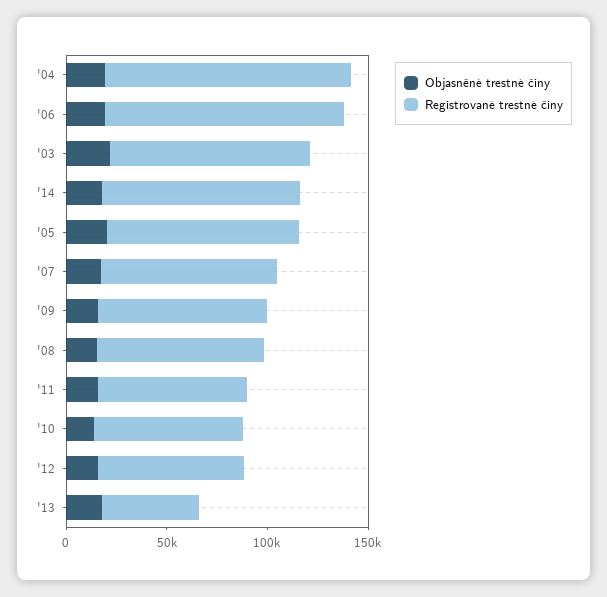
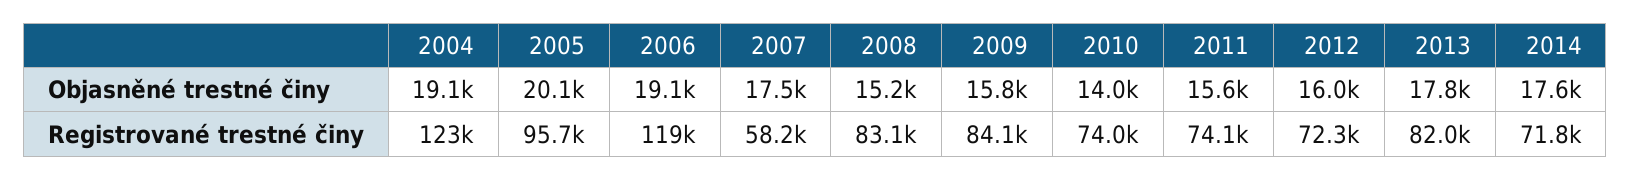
Objasněné trestné činy, '03: 20000 -> none
Registrované trestné činy, '03: 100000 -> none
Registrované trestné činy, '14: 100000 -> 71800
Registrované trestné činy, '07: 90000 -> 58200
Registrované trestné činy, '13: 50000 -> 82000

